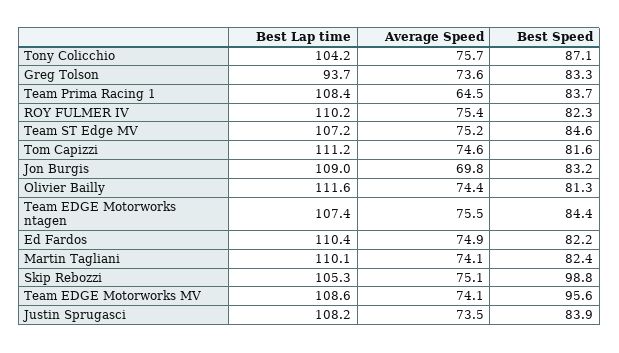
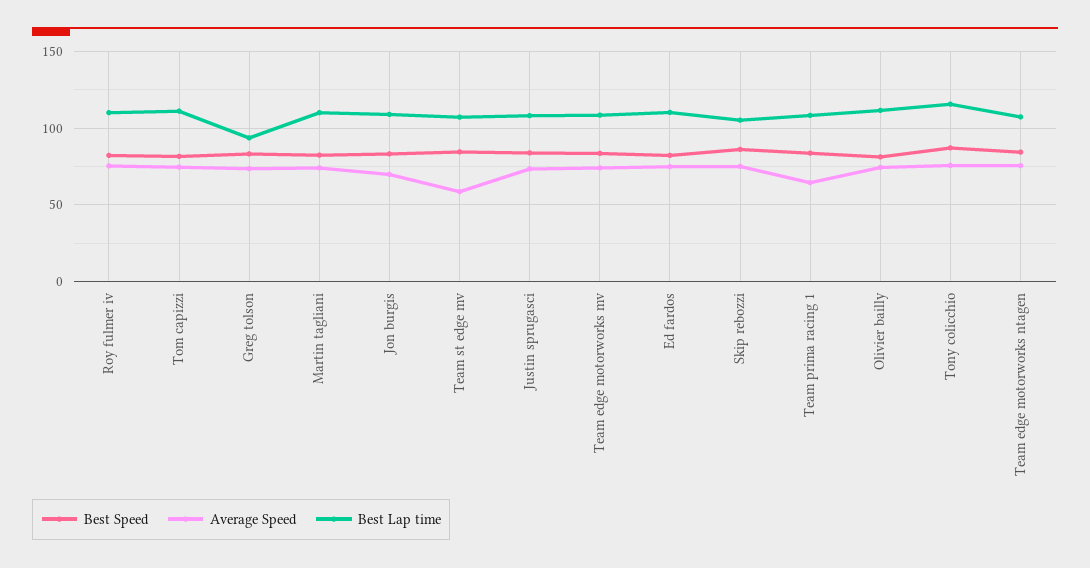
Best Lap time, Tony Colicchio: 104.2 -> 115
Average Speed, Team ST Edge MV: 75.2 -> 60
Best Speed, Skip Rebozzi: 98.8 -> 85
Best Speed, Team EDGE Motorworks MV: 95.6 -> 85

